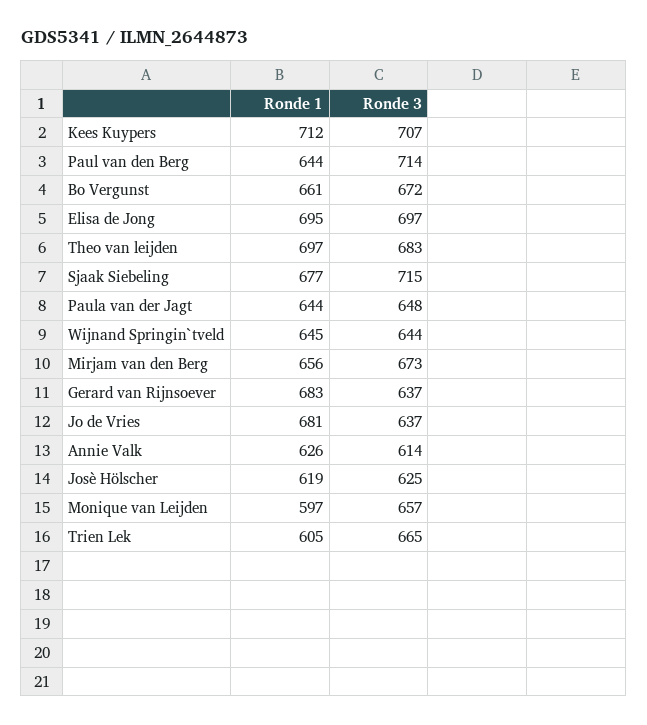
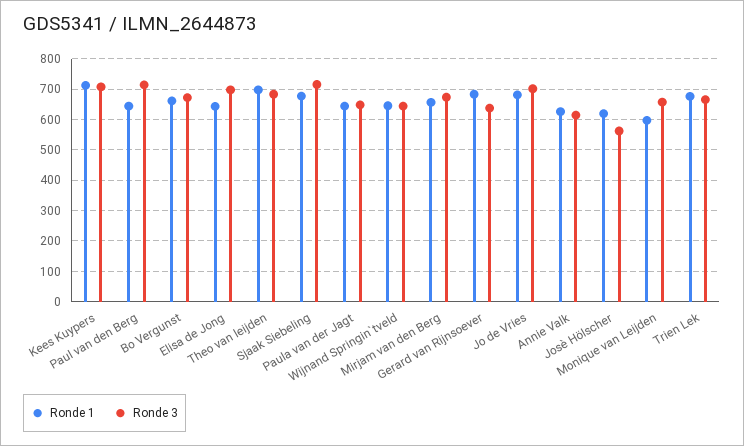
Ronde 1, Elisa de Jong: 695 -> 640
Ronde 3, Jo de Vries: 637 -> 700
Ronde 3, Josѐ Hӧlscher: 625 -> 560
Ronde 1, Trien Lek: 605 -> 680

